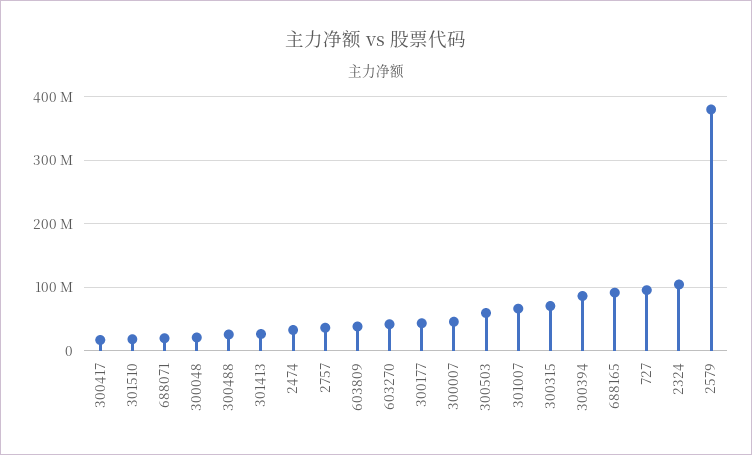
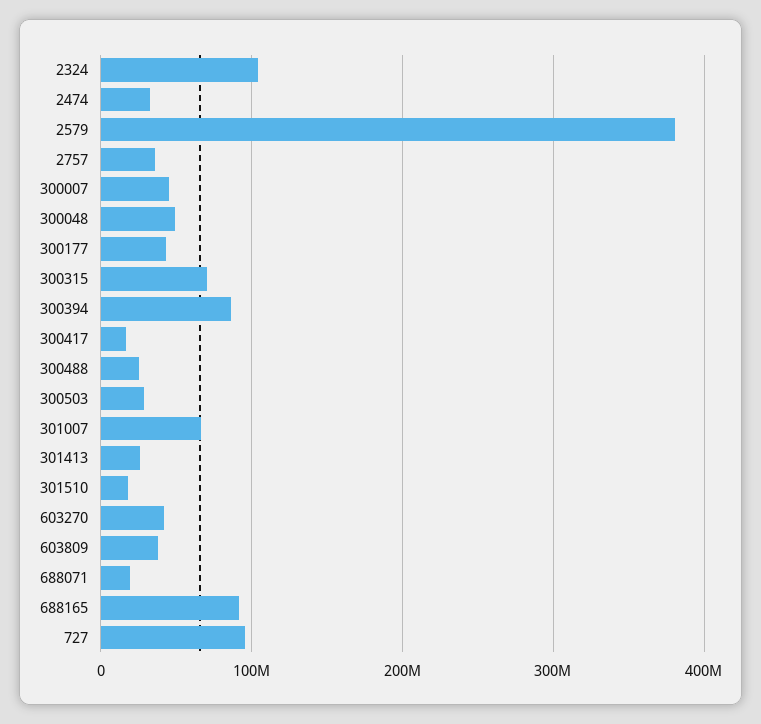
300048: 20000000 -> 50000000
300503: 60000000 -> 30000000

